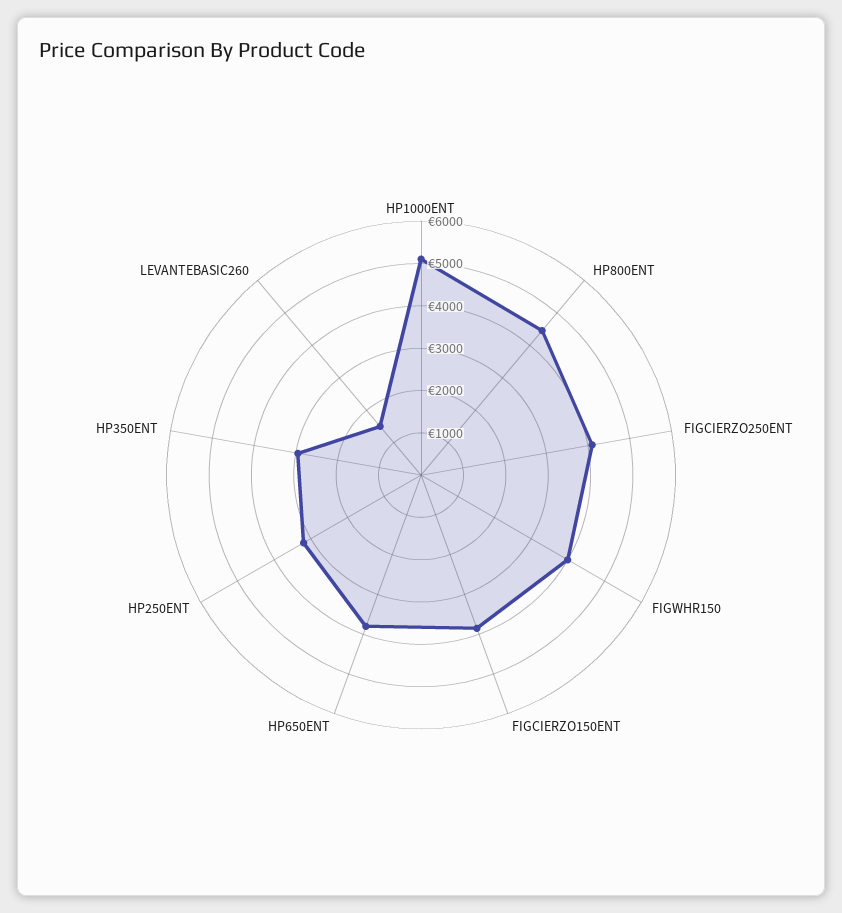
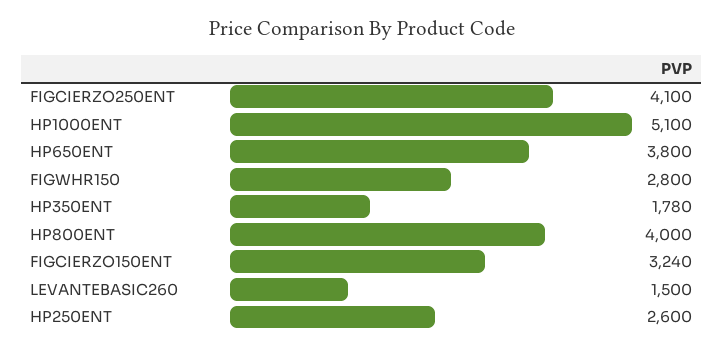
HP800ENT: 4400 -> 4000
FIGWHR150: 4000 -> 2800
FIGCIERZO150ENT: 3800 -> 3240
HP250ENT: 3200 -> 2600
HP350ENT: 3000 -> 1780

